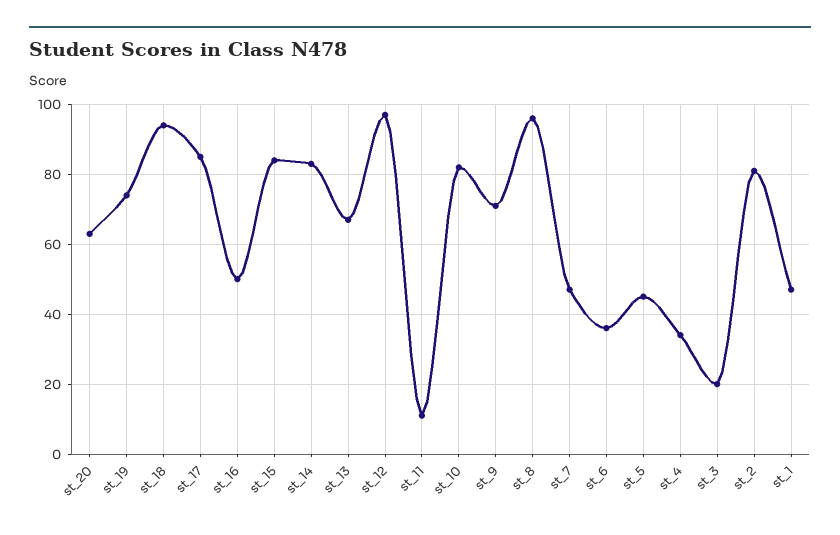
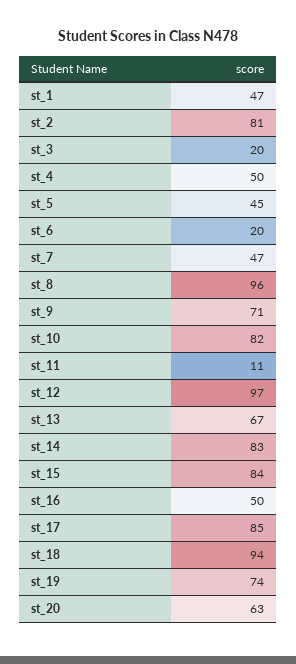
st_6: 35 -> 20
st_4: 35 -> 50

